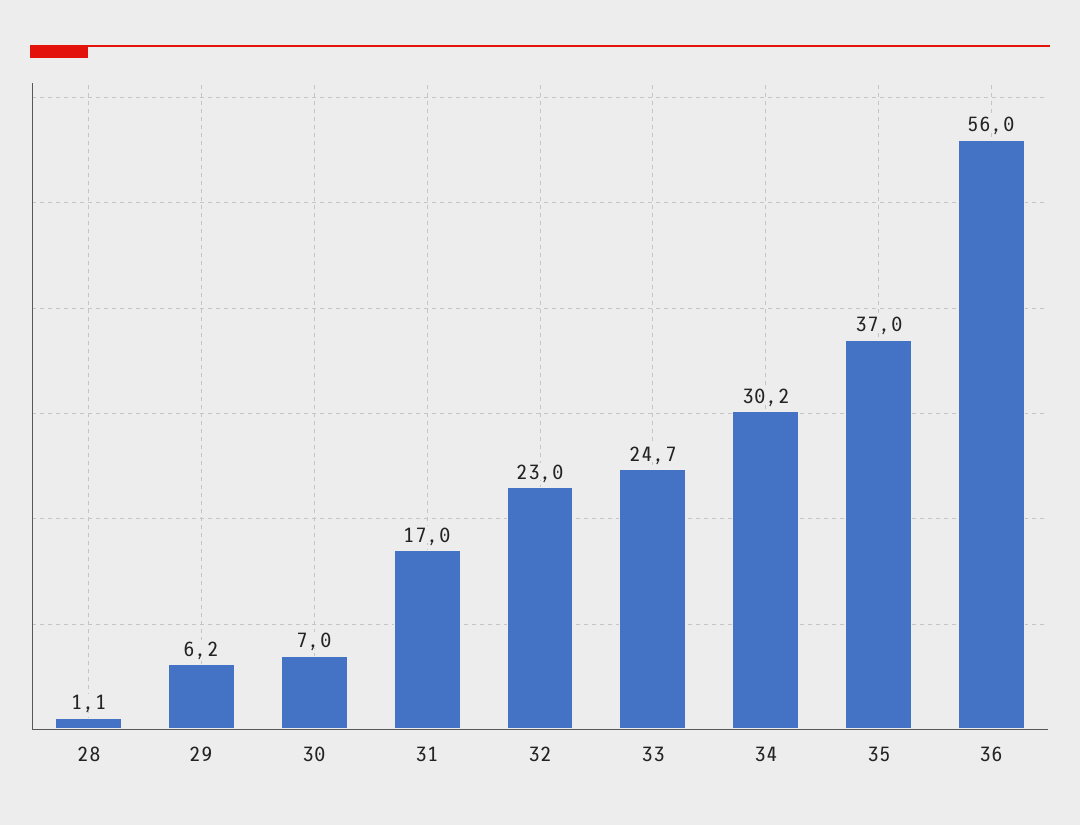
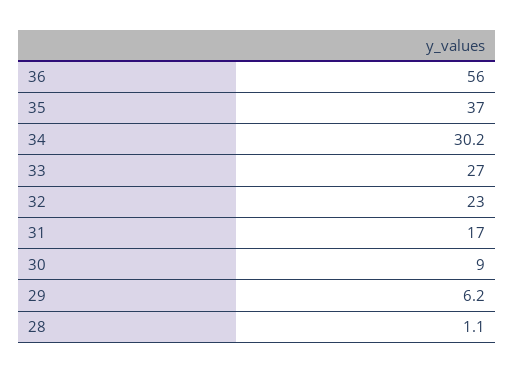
30: 7 -> 9
33: 24.7 -> 27

